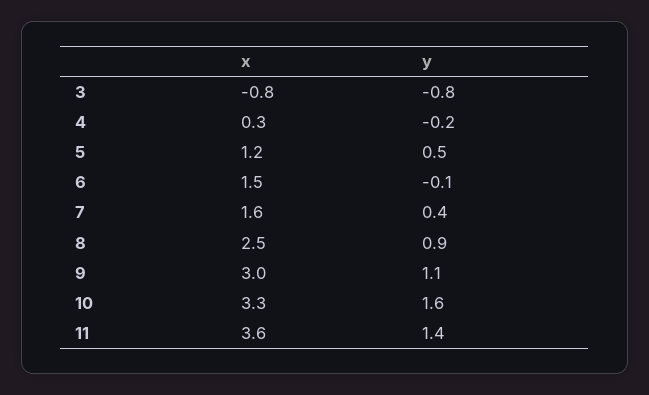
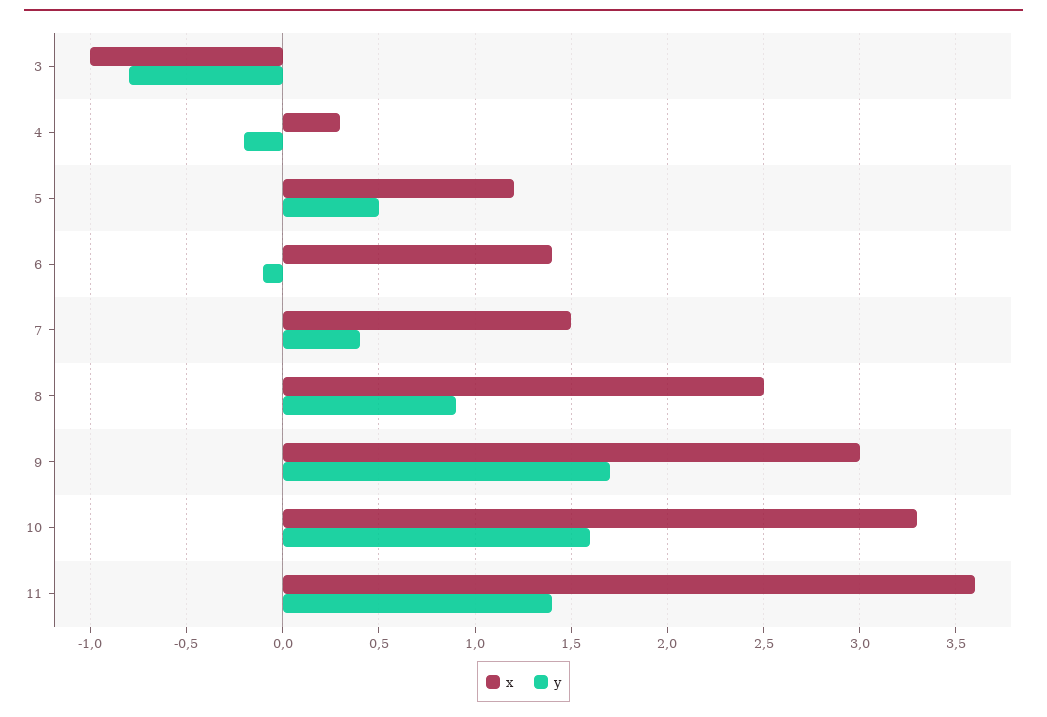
x, 3: -0.8 -> -1
x, 6: 1.5 -> 1.4
x, 7: 1.6 -> 1.5
y, 9: 1.1 -> 1.7

